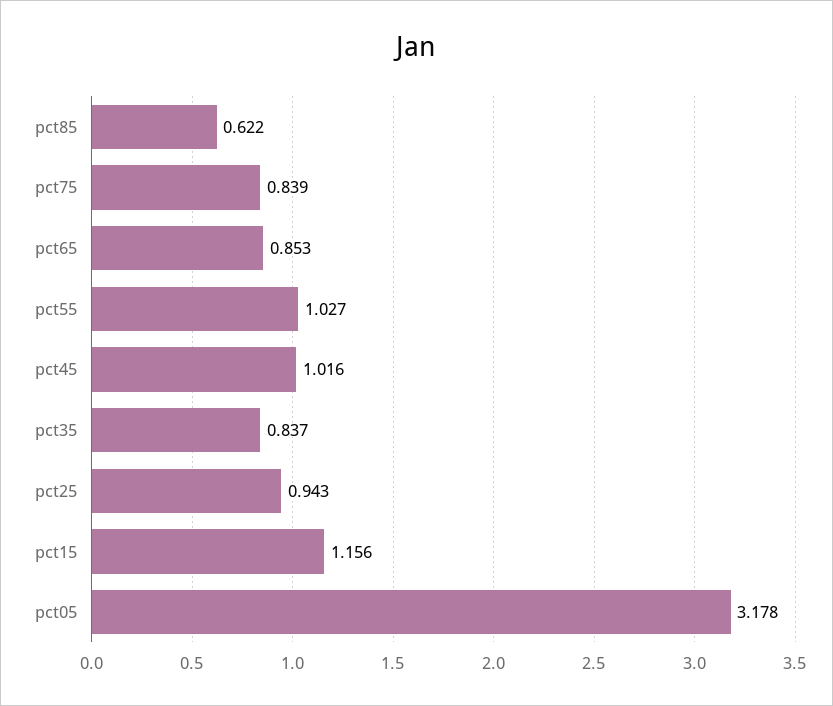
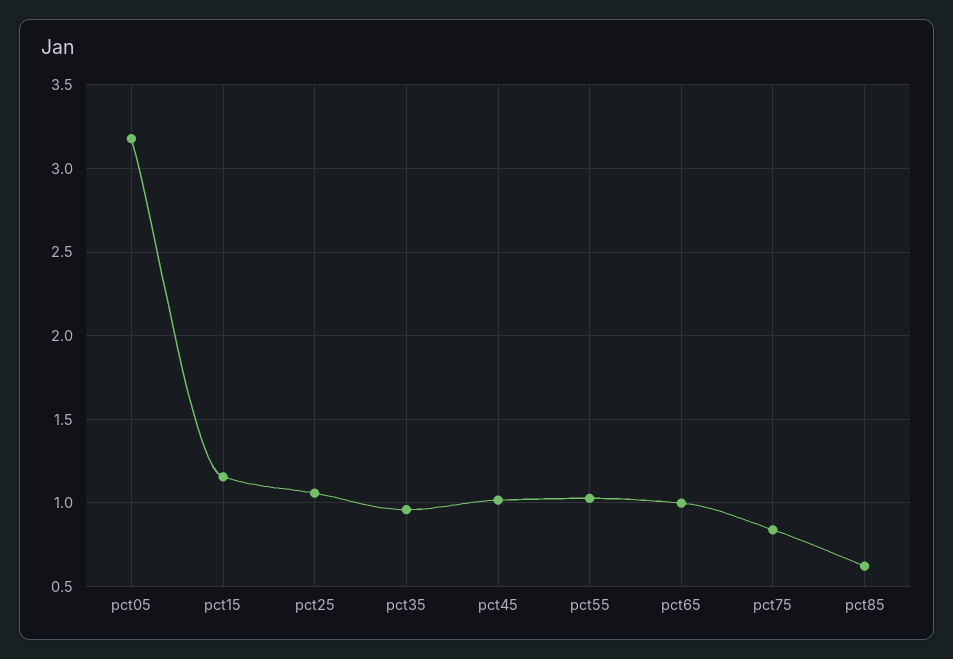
pct65: 0.853 -> 1
pct35: 0.837 -> 0.95
pct25: 0.943 -> 1.05

